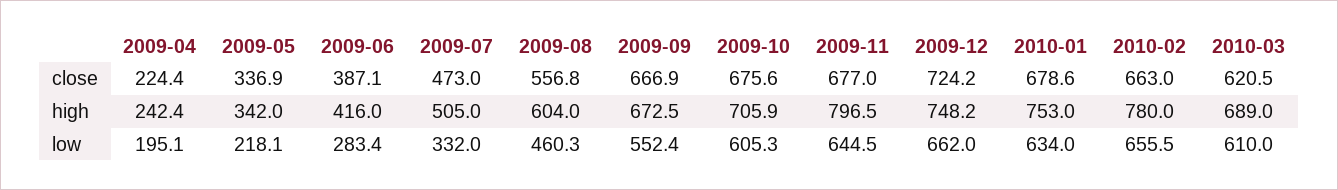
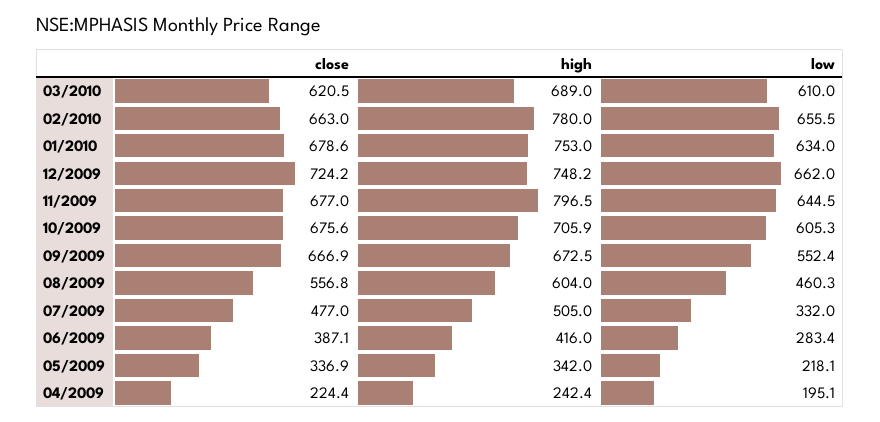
2009-07, close: 473 -> 477

